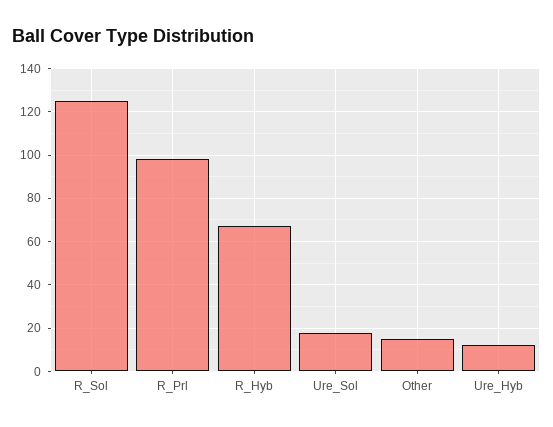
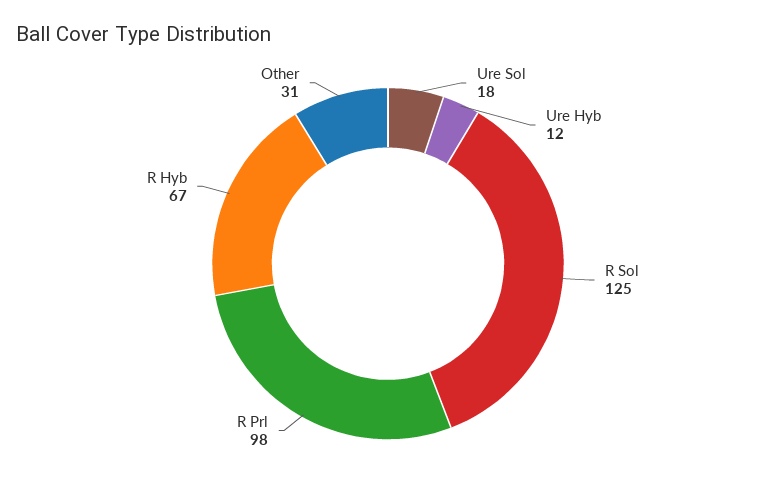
Other: 15 -> 31

